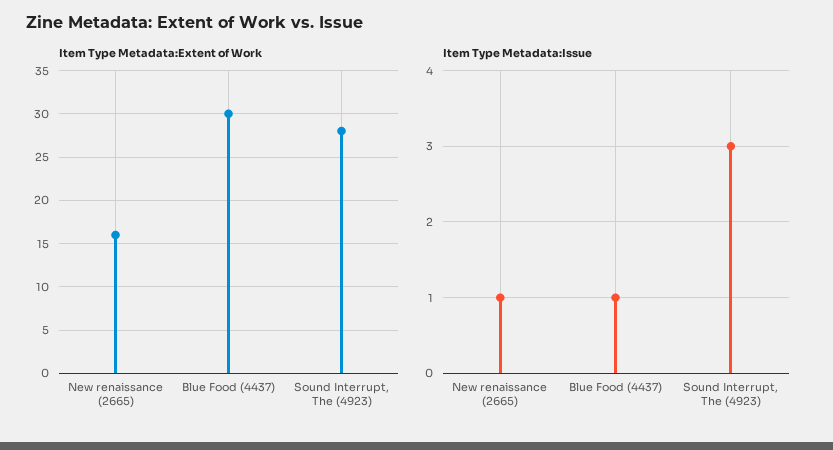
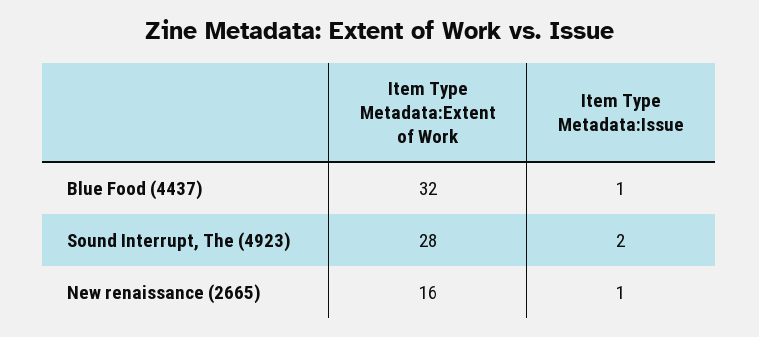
Item Type Metadata:Extent of Work, Blue Food (4437): 30 -> 32
Item Type Metadata:Issue, Sound Interrupt, The (4923): 3 -> 2

